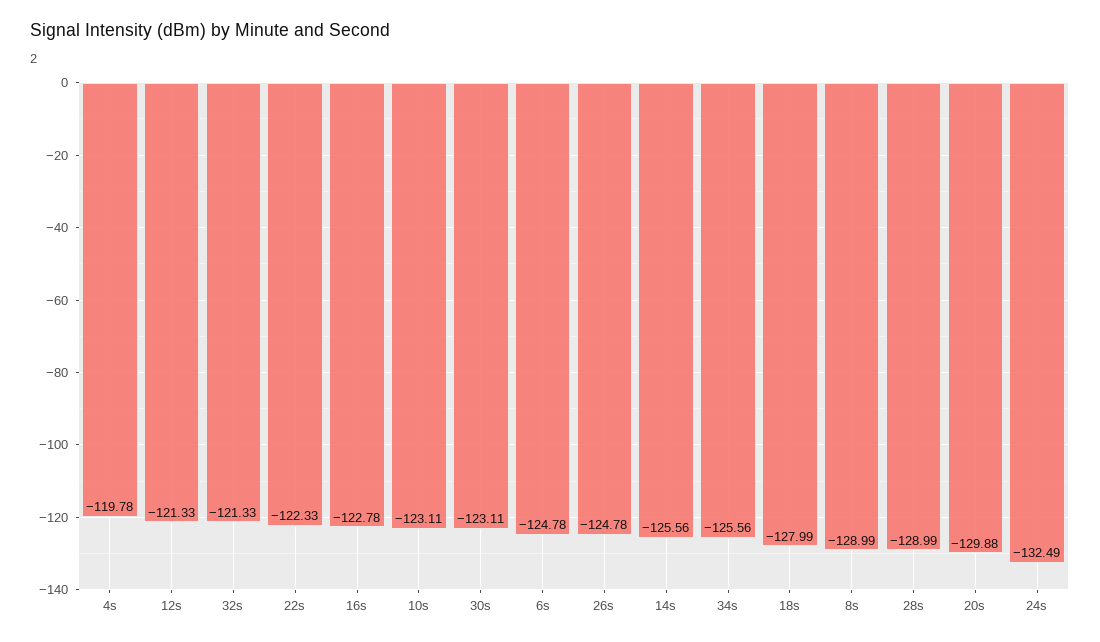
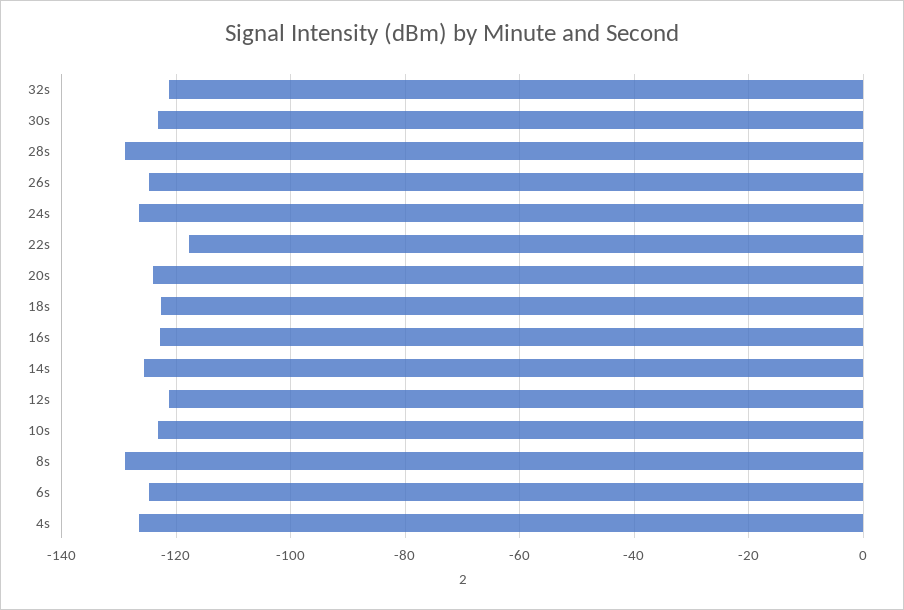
4s: -119.78 -> -126
22s: -122.33 -> -118
34s: -125.56 -> none
18s: -127.99 -> -122
20s: -129.88 -> -124
24s: -132.49 -> -126

